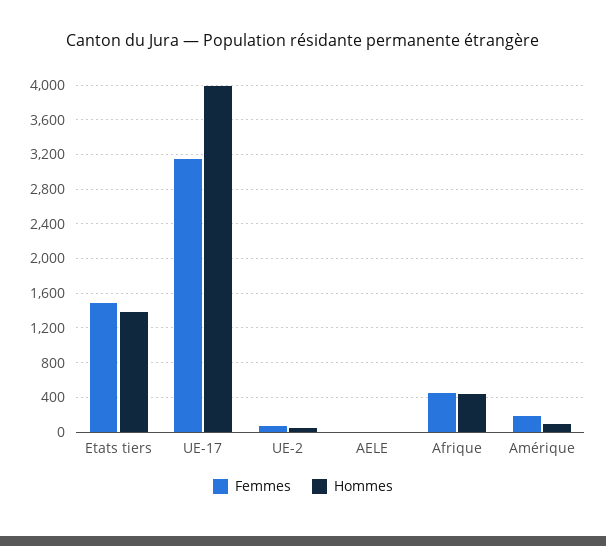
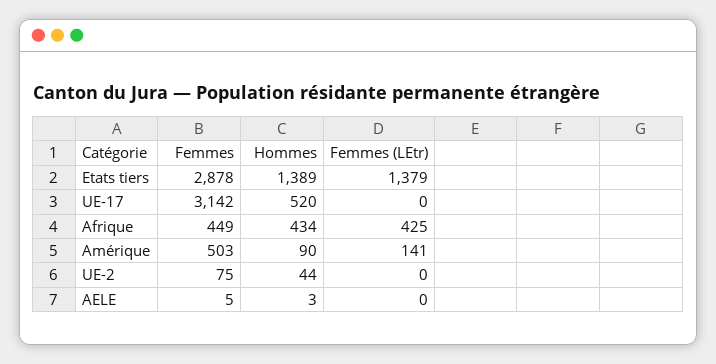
Femmes, Etats tiers: 1500 -> 2878
Hommes, UE-17: 4000 -> 520
Femmes, Amérique: 200 -> 503
Femmes (LEtr), Etats tiers: none -> 1379
Femmes (LEtr), UE-17: none -> 0
Femmes (LEtr), Afrique: none -> 425
Femmes (LEtr), Amérique: none -> 141
Femmes (LEtr), UE-2: none -> 0
Femmes (LEtr), AELE: none -> 0

